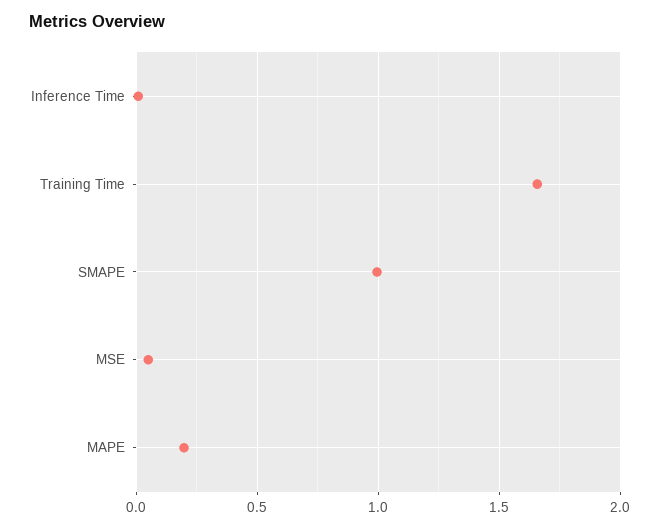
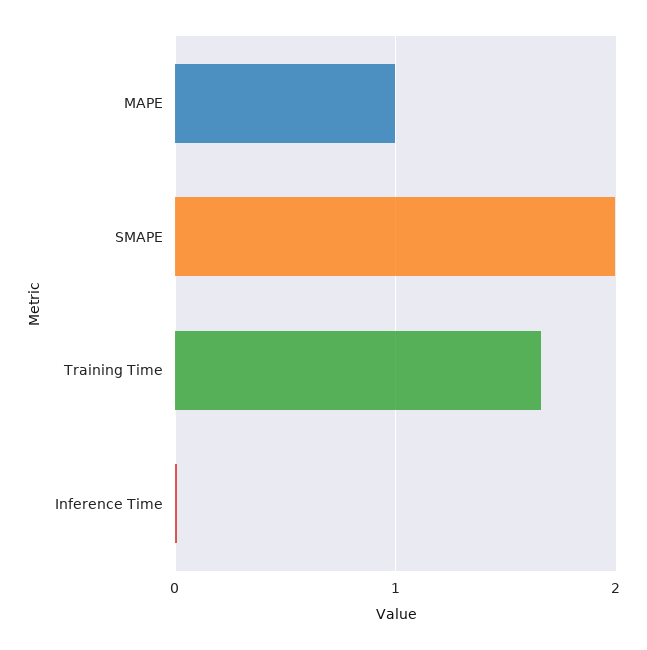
SMAPE: 1 -> 2
MSE: 0.05 -> none
MAPE: 0.2 -> 1

